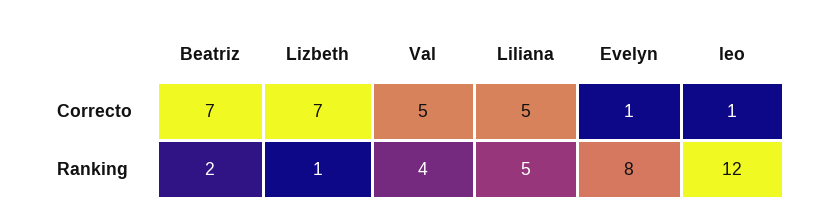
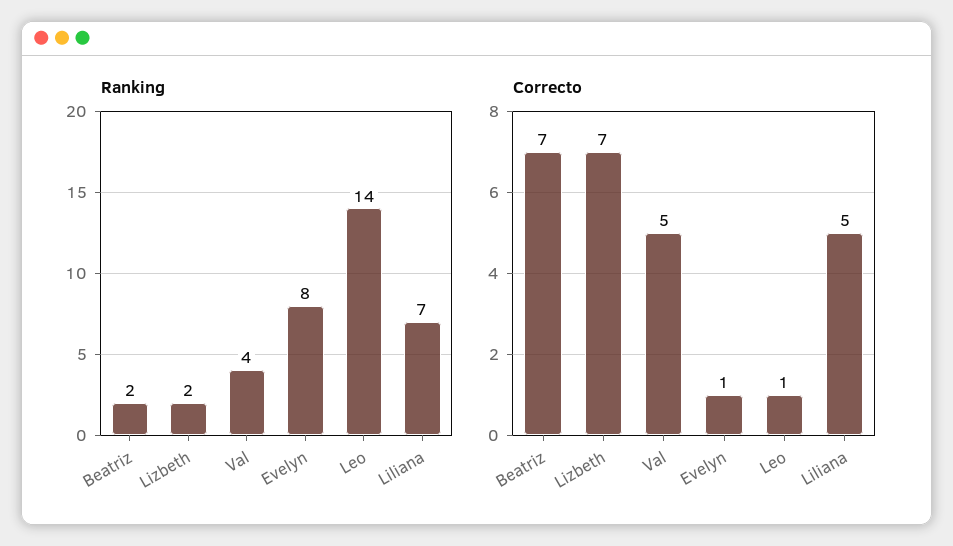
Ranking, Lizbeth: 1 -> 2
Ranking, Liliana: 5 -> 7
Ranking, leo: 12 -> 14

